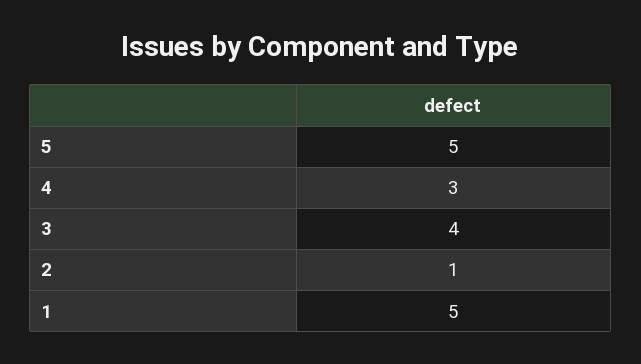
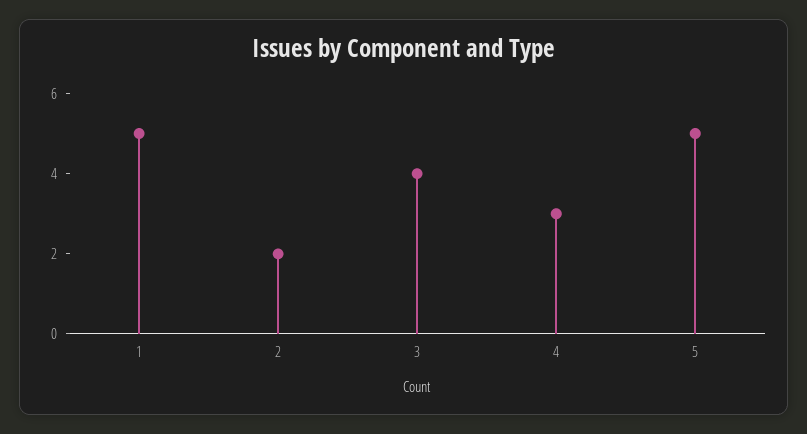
2: 1 -> 2

